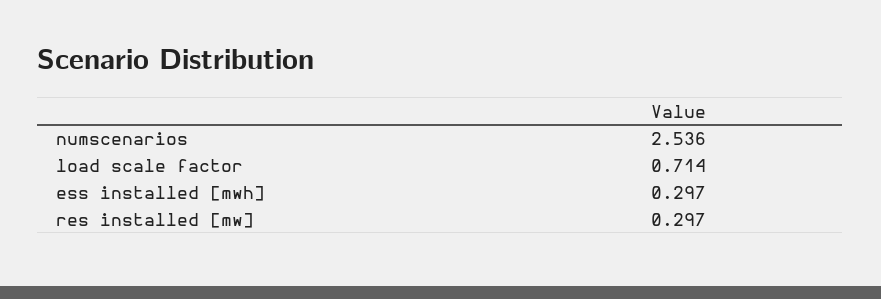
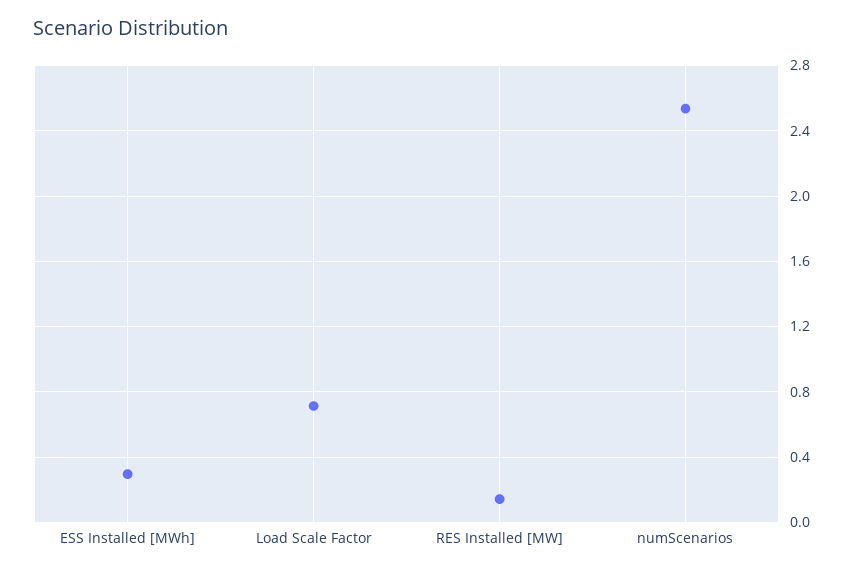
res installed [mw]: 0.297 -> 0.15

